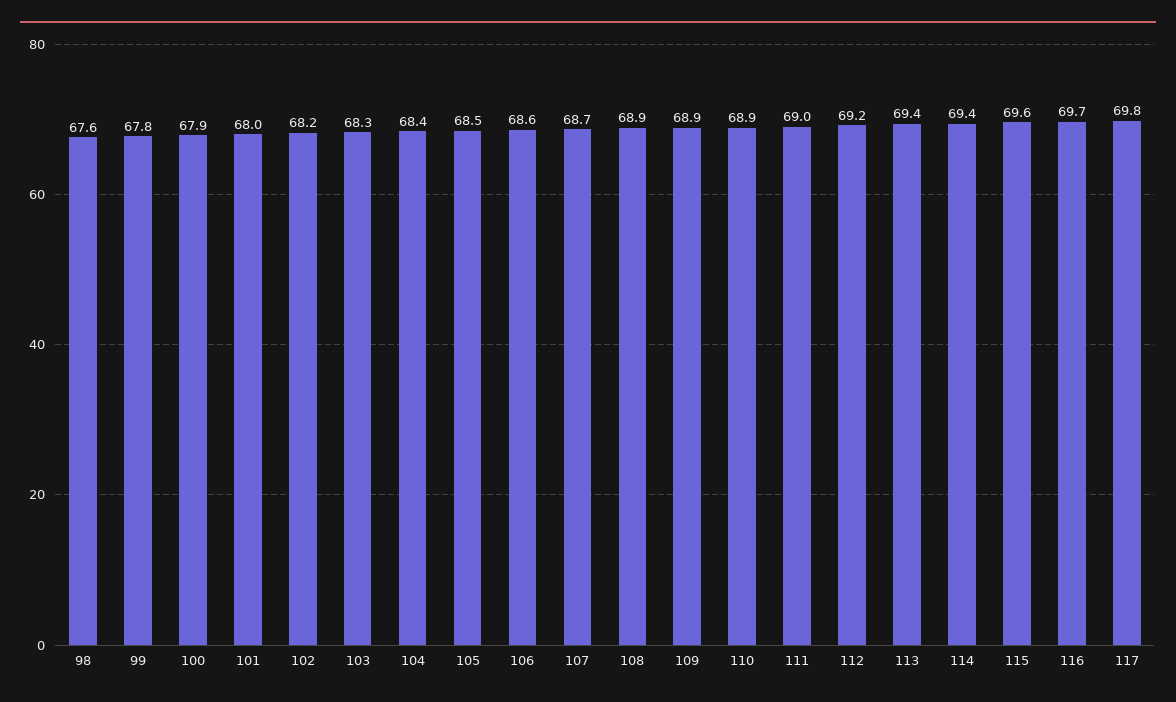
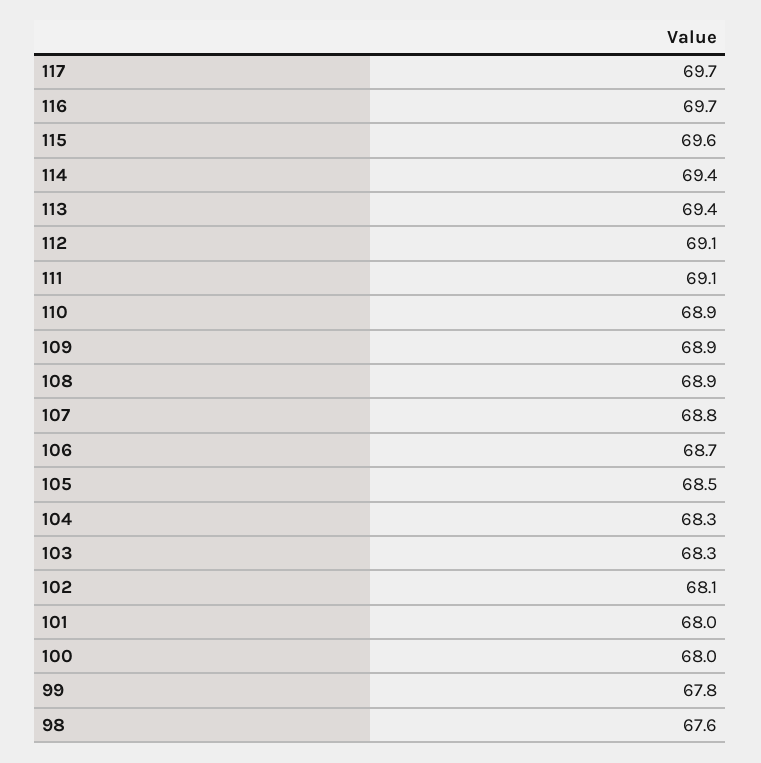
100: 67.9 -> 68
102: 68.2 -> 68.1
104: 68.4 -> 68.3
106: 68.6 -> 68.7
107: 68.7 -> 68.8
111: 69 -> 69.1
112: 69.2 -> 69.1
117: 69.8 -> 69.7

